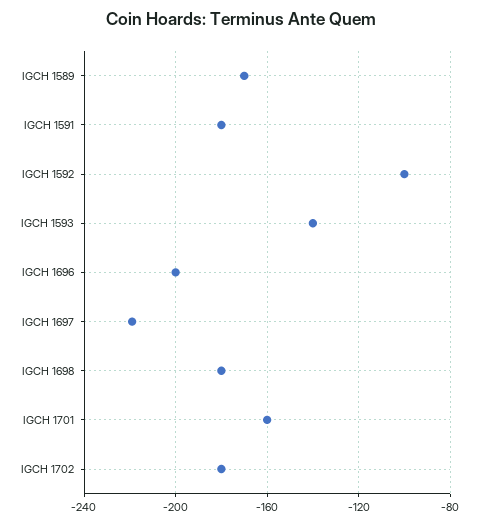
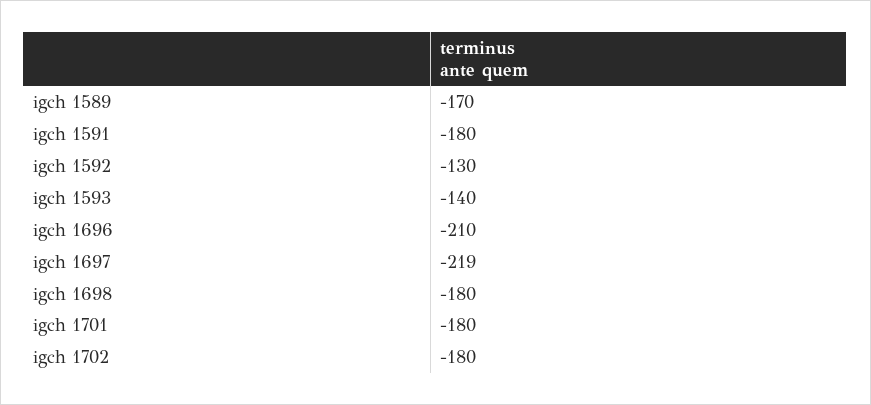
IGCH 1592: -100 -> -130
IGCH 1696: -200 -> -210
IGCH 1701: -160 -> -180

